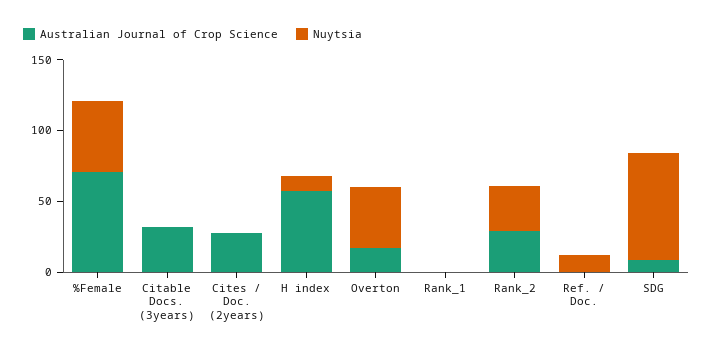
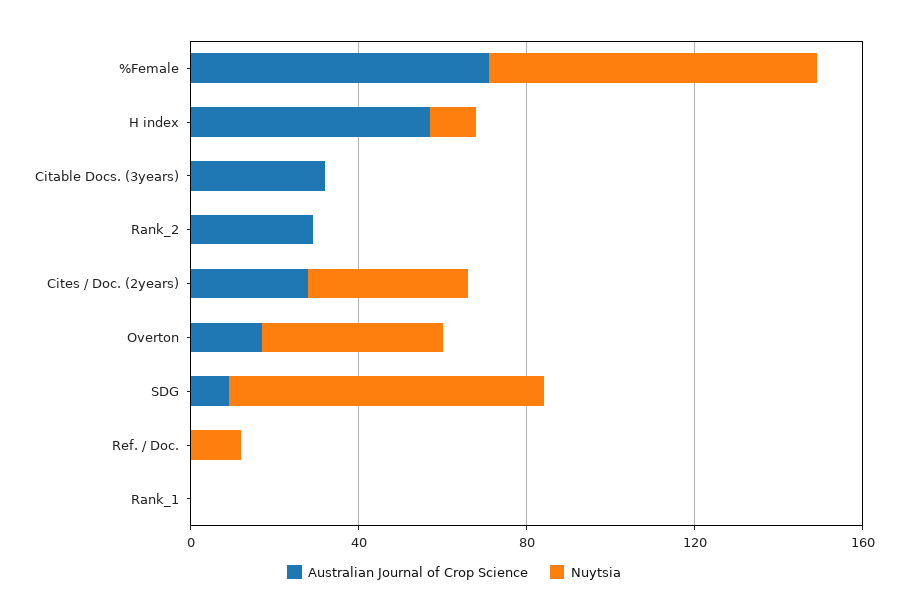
Nuytsia, %Female: 50 -> 80
Nuytsia, Cites / Doc. (2years): 0 -> 40
Nuytsia, Rank_2: 30 -> 0

